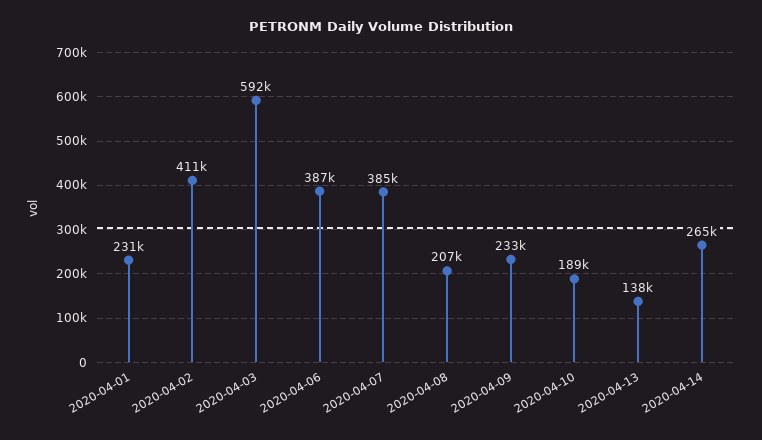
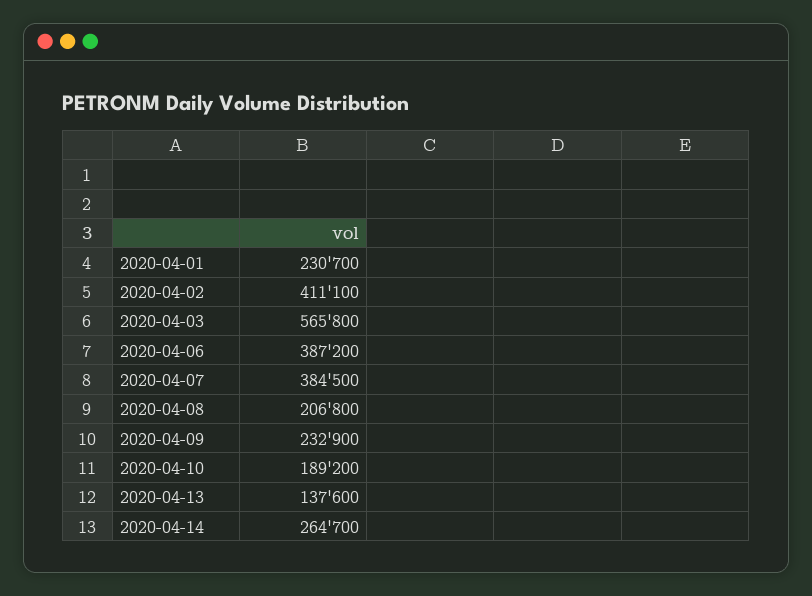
2020-04-03: 592000 -> 565800

